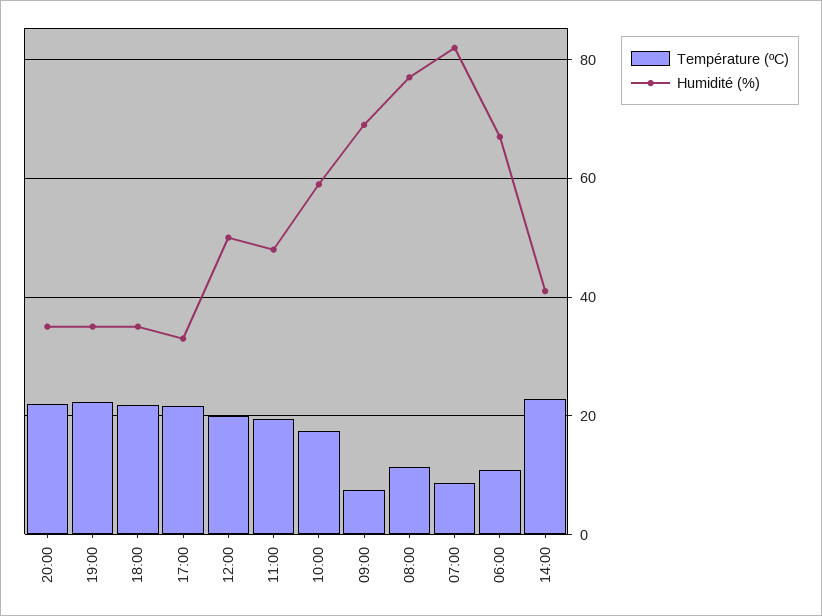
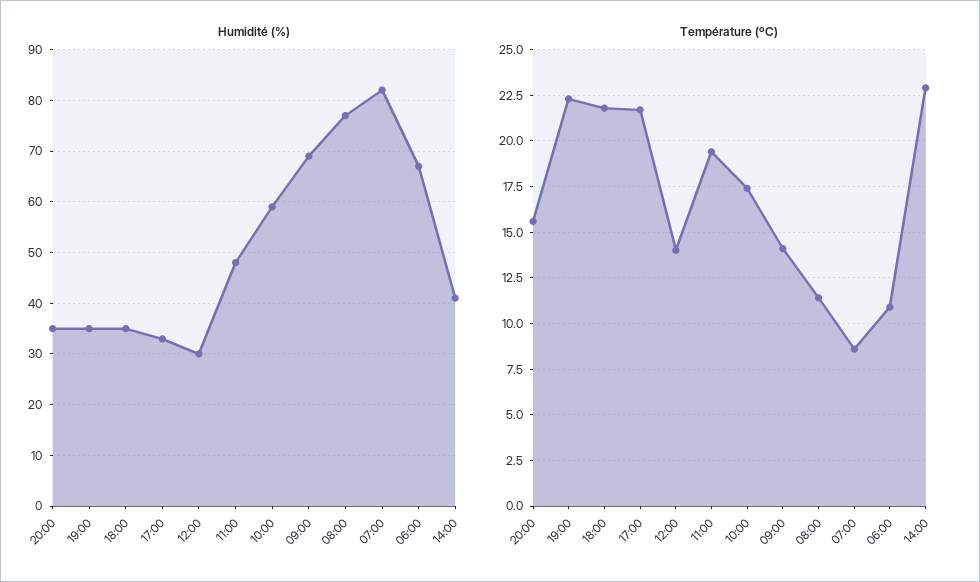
Température (ºC), 20:00: 22 -> 15.5
Température (ºC), 12:00: 20 -> 14
Humidité (%), 12:00: 50 -> 30
Température (ºC), 09:00: 8 -> 14

